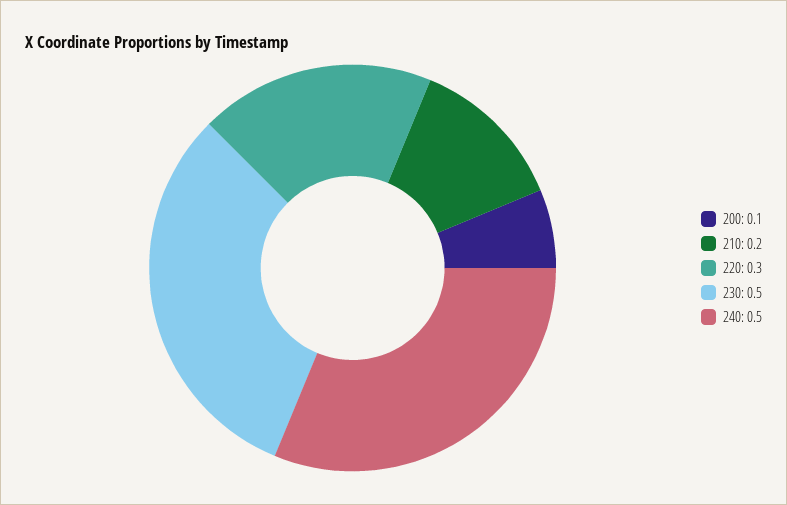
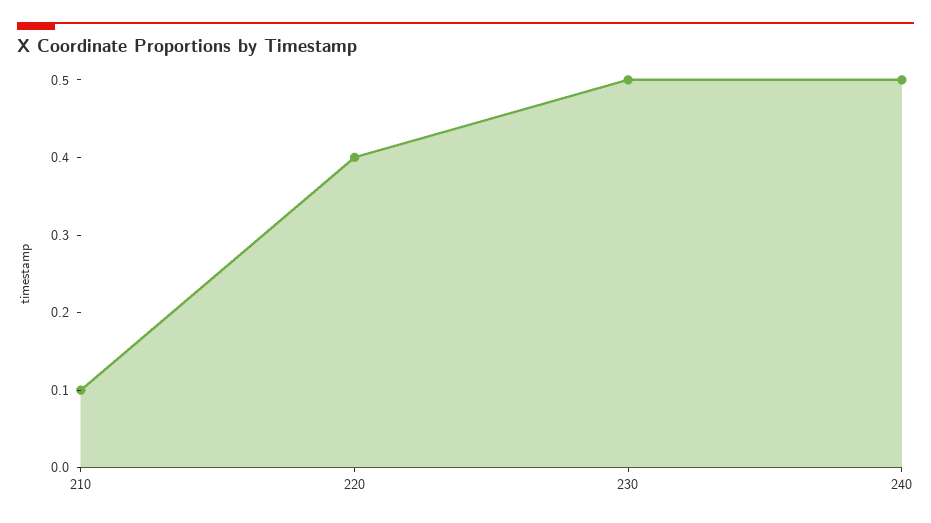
200: 0.1 -> none
210: 0.2 -> 0.1
220: 0.3 -> 0.4

